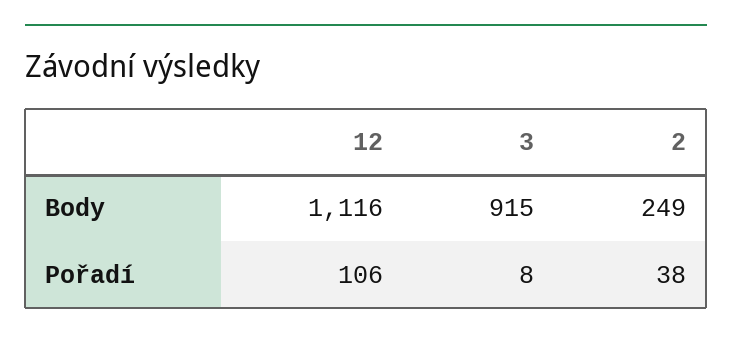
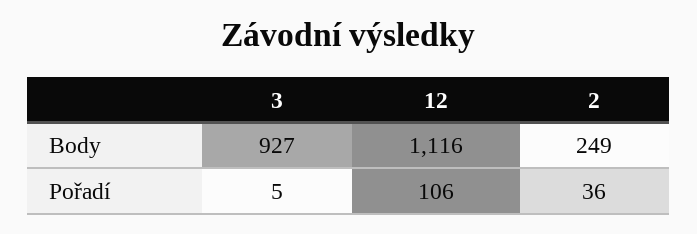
3, Body: 915 -> 927
3, Pořadí: 8 -> 5
2, Pořadí: 38 -> 36

